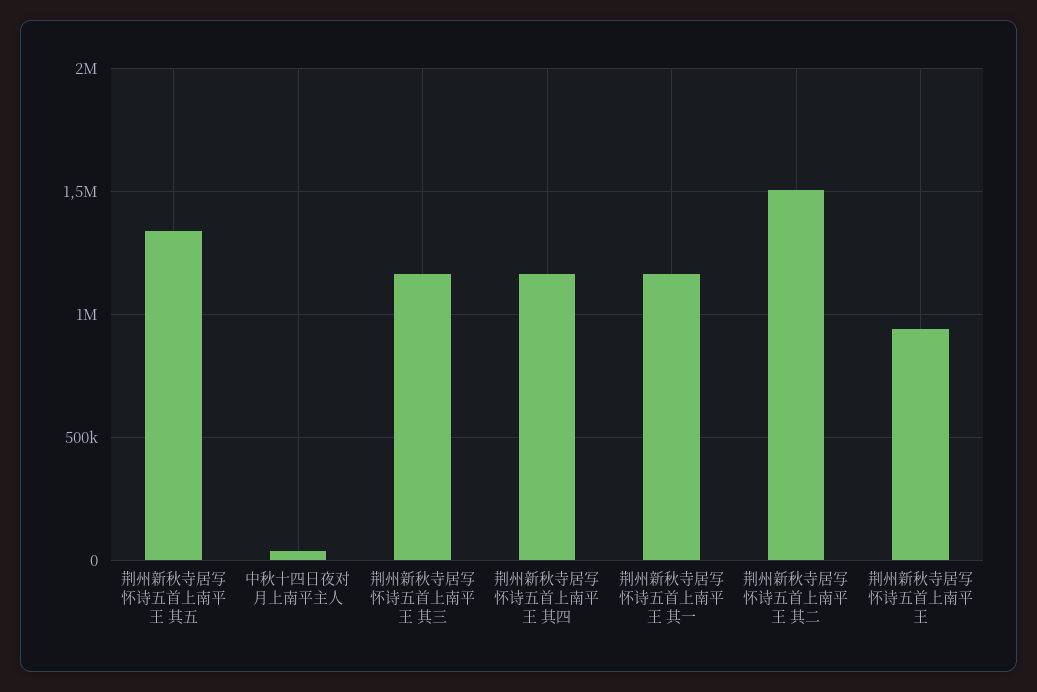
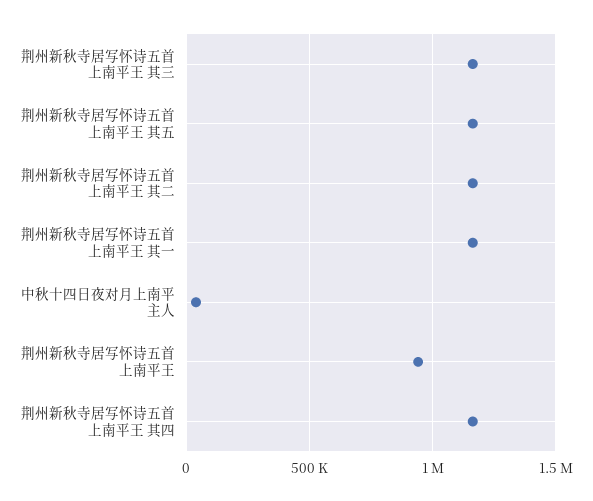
荆州新秋寺居写怀诗五首上南平王 其五: 1350000 -> 1150000
荆州新秋寺居写怀诗五首上南平王 其二: 1500000 -> 1150000

